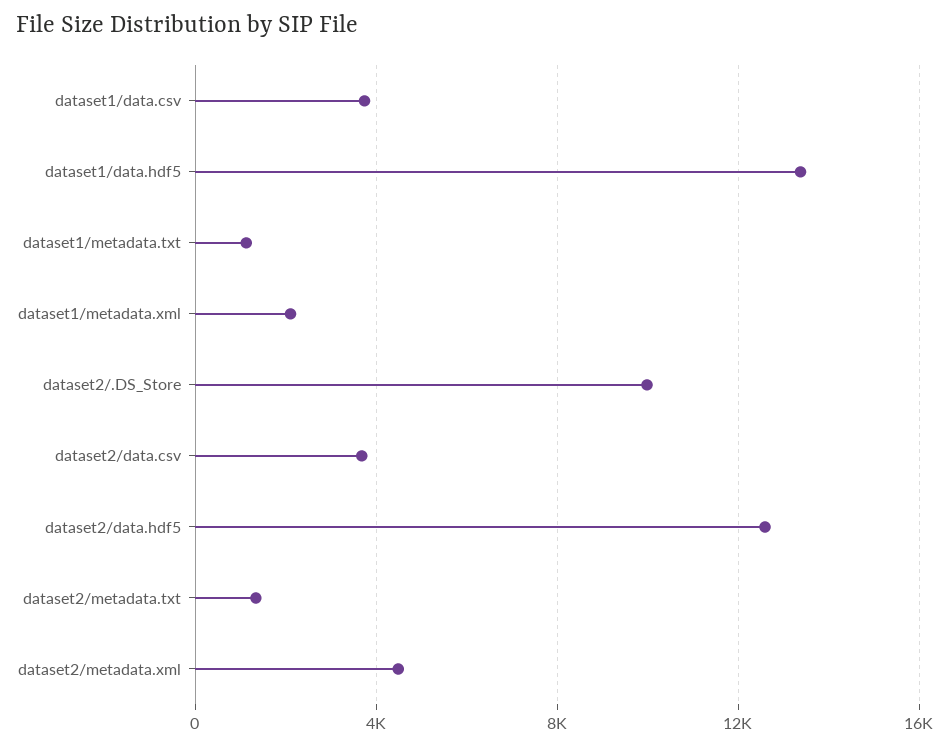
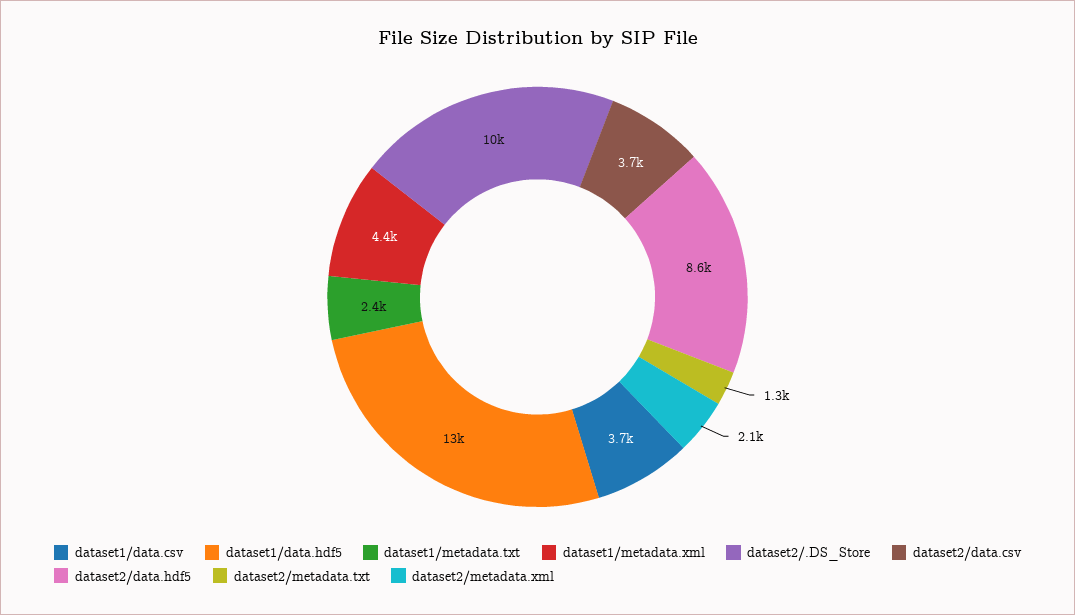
dataset1/metadata.txt: 1000 -> 2400
dataset1/metadata.xml: 2000 -> 4400
dataset2/data.hdf5: 12500 -> 8600
dataset2/metadata.xml: 4500 -> 2100

